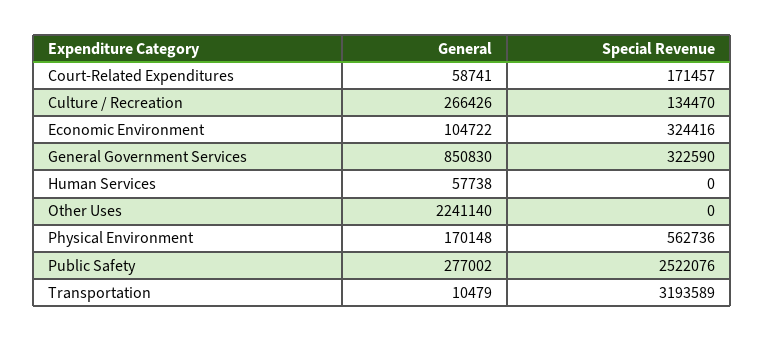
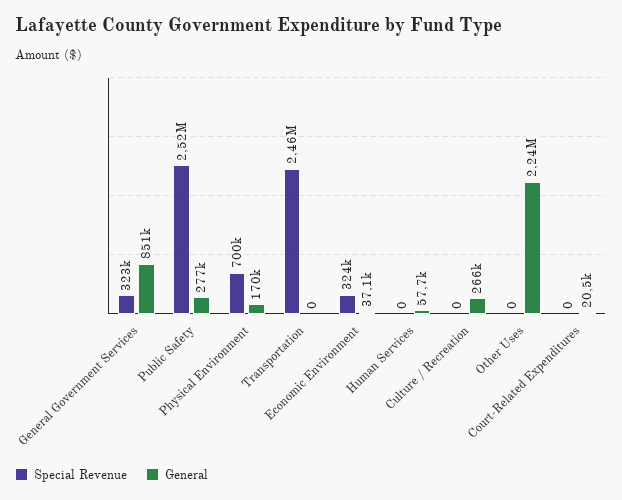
General, Court-Related Expenditures: 58741 -> 20500
Special Revenue, Court-Related Expenditures: 171457 -> 0
Special Revenue, Culture / Recreation: 134470 -> 0
General, Economic Environment: 104722 -> 37100
Special Revenue, Physical Environment: 562736 -> 700000
General, Transportation: 10479 -> 0
Special Revenue, Transportation: 3193589 -> 2460000

